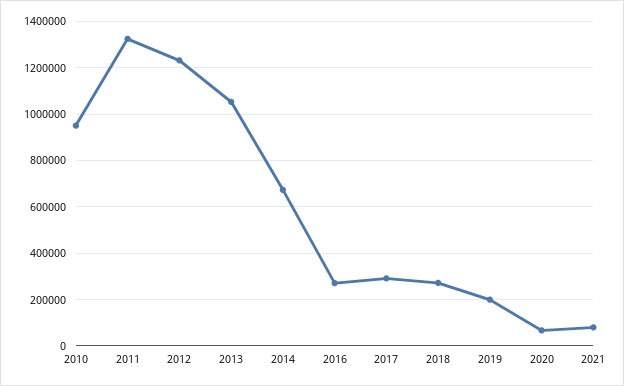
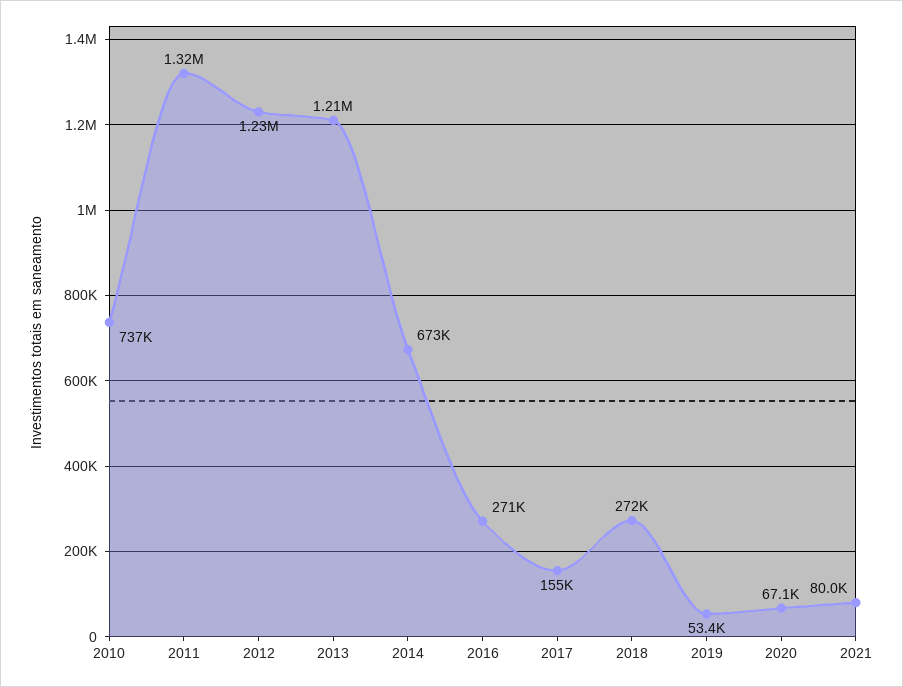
2010: 950000 -> 737000
2013: 1050000 -> 1210000
2017: 300000 -> 155000
2019: 200000 -> 53400

